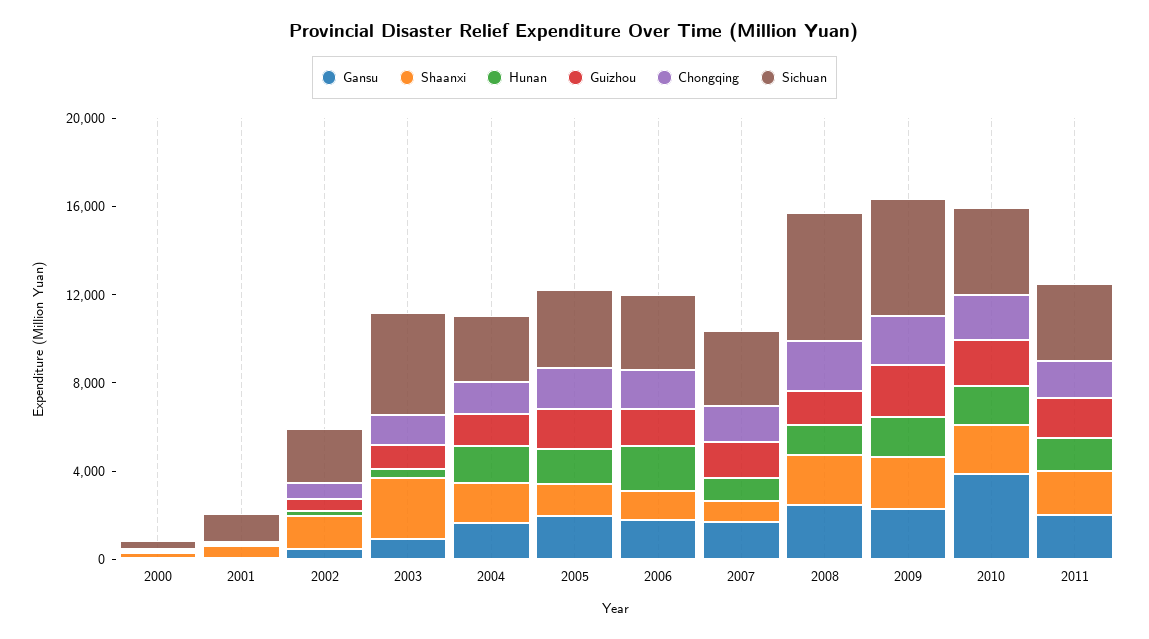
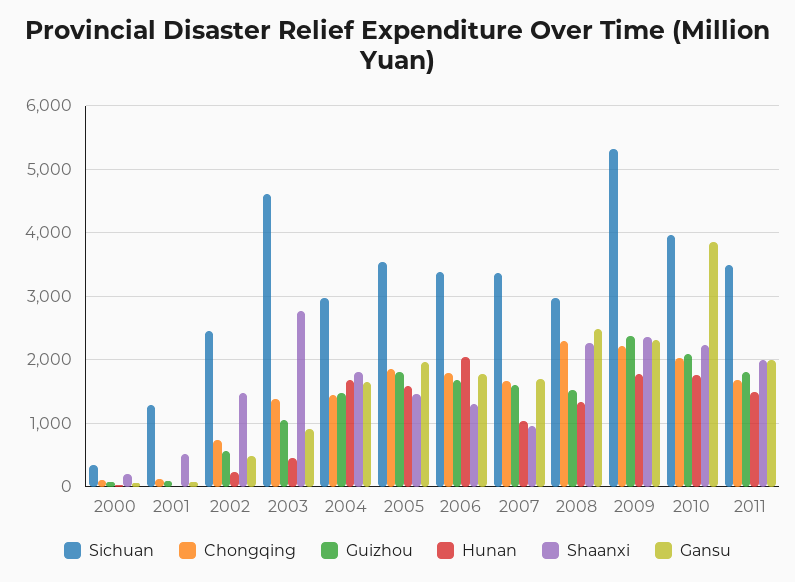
Sichuan, 2008: 6000 -> 3000

